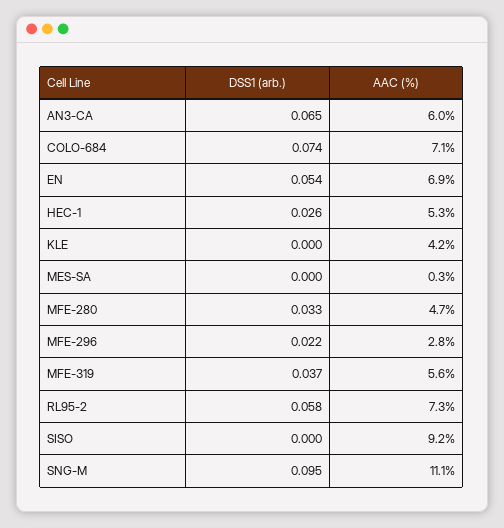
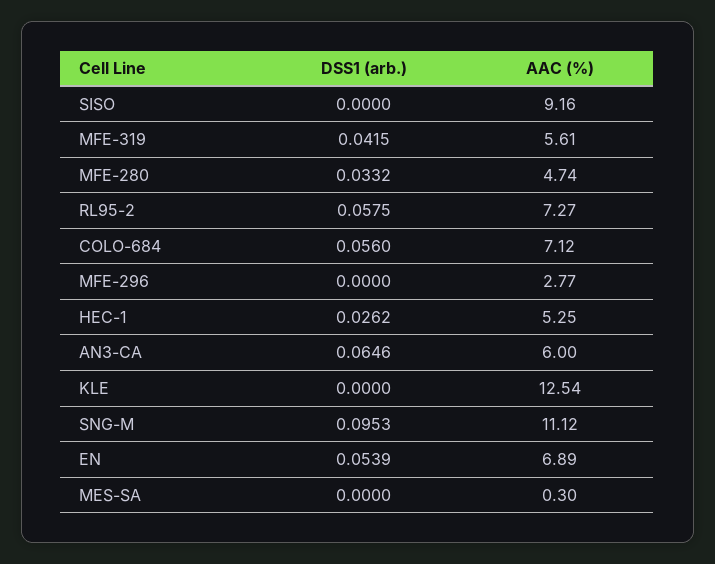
DSS1 (arb.), COLO-684: 0.074 -> 0.056
AAC (%), KLE: 4.2 -> 12.54
DSS1 (arb.), MFE-296: 0.022 -> 0
DSS1 (arb.), MFE-319: 0.037 -> 0.0415

